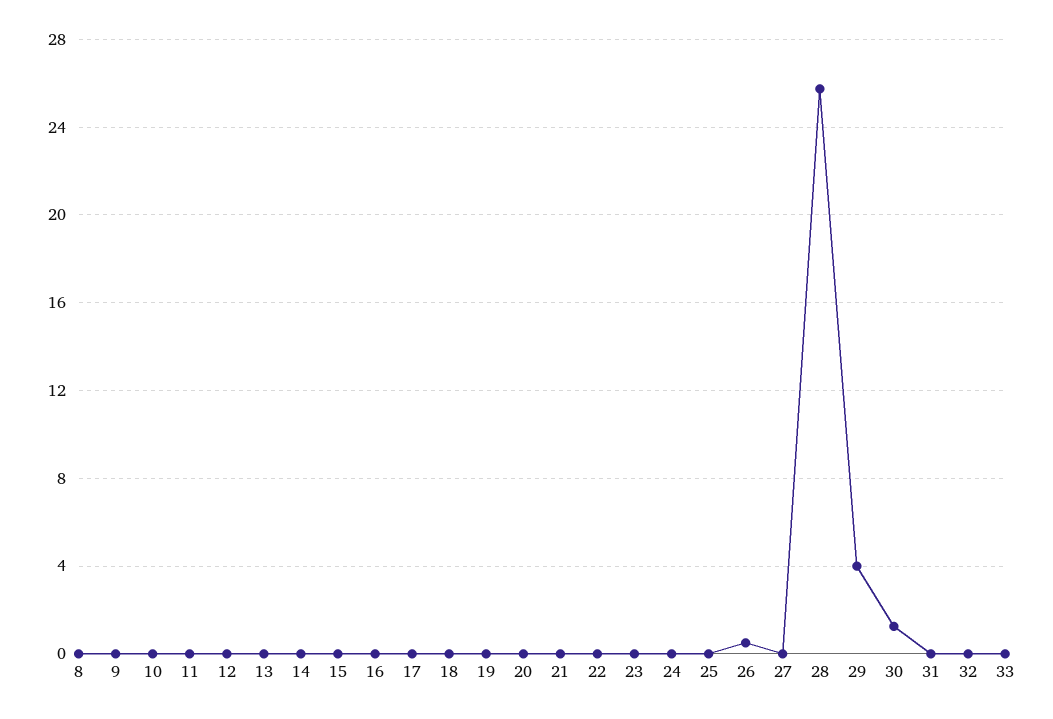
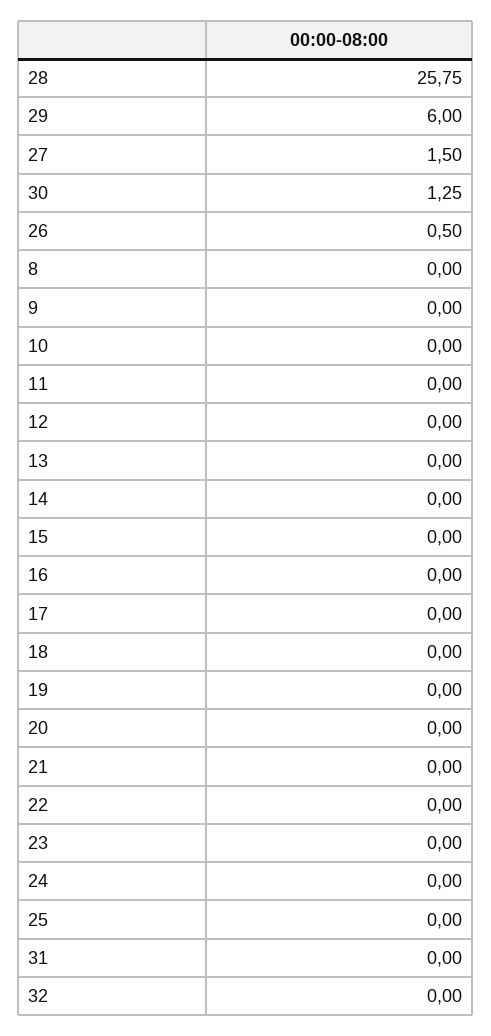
27: 0 -> 1.5
29: 4 -> 6
33: 0 -> none

